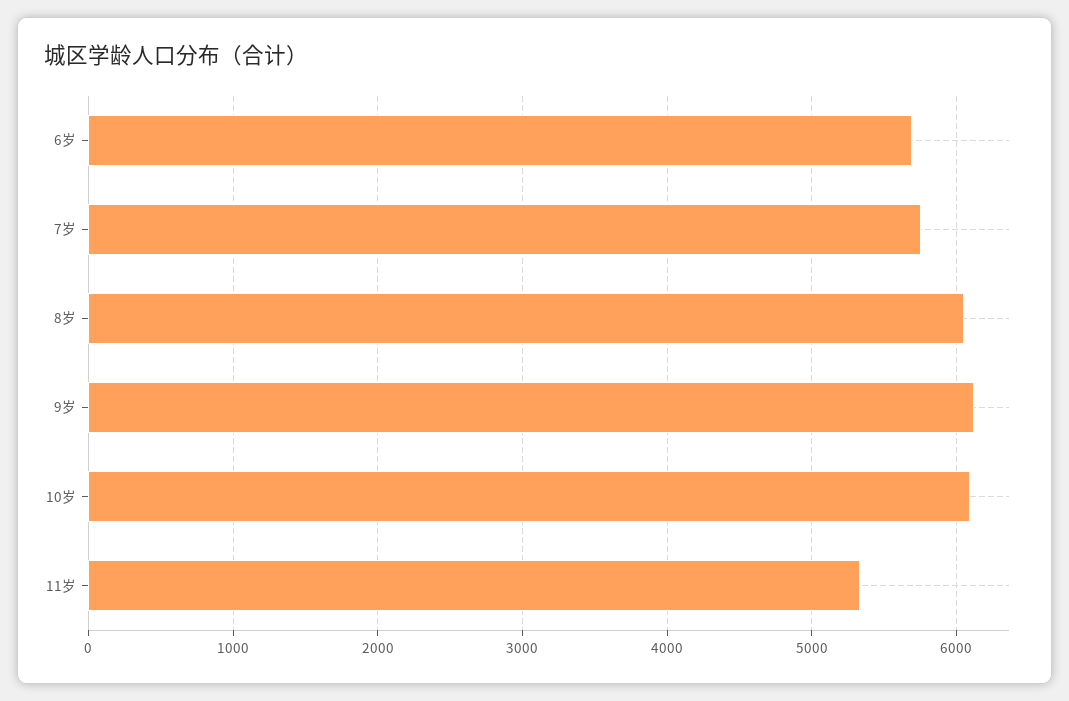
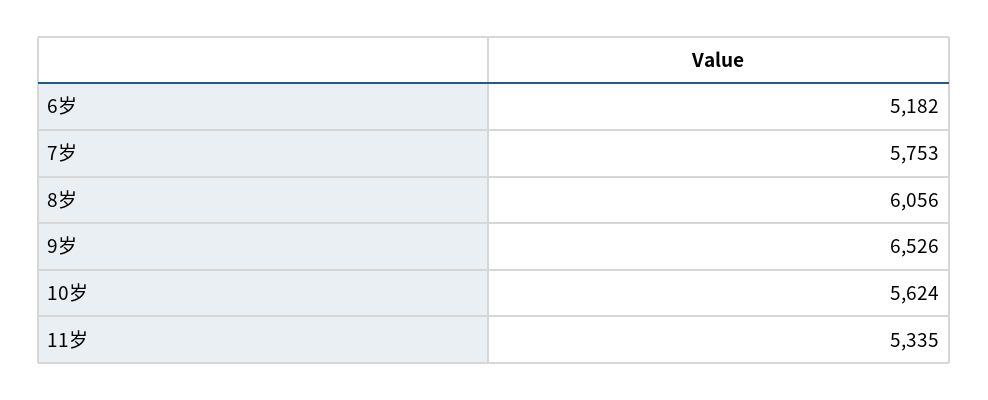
6岁: 5700 -> 5182
9岁: 6100 -> 6526
10岁: 6100 -> 5624

